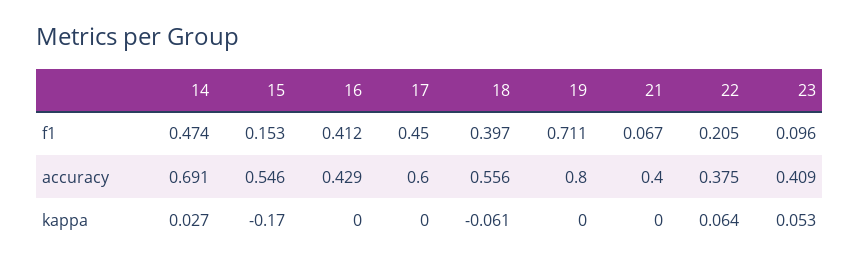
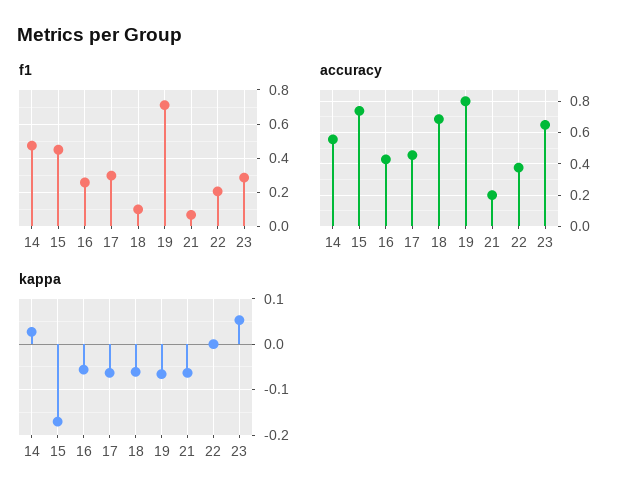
f1, 15: 0.153 -> 0.45
f1, 16: 0.412 -> 0.25
f1, 17: 0.45 -> 0.3
f1, 18: 0.397 -> 0.1
f1, 23: 0.096 -> 0.3
accuracy, 14: 0.691 -> 0.55
accuracy, 15: 0.546 -> 0.75
accuracy, 17: 0.6 -> 0.45
accuracy, 18: 0.556 -> 0.7
accuracy, 21: 0.4 -> 0.2
accuracy, 23: 0.409 -> 0.65
kappa, 16: 0 -> -0.06
kappa, 17: 0 -> -0.06
kappa, 19: 0 -> -0.06
kappa, 21: 0 -> -0.06
kappa, 22: 0.064 -> 0

